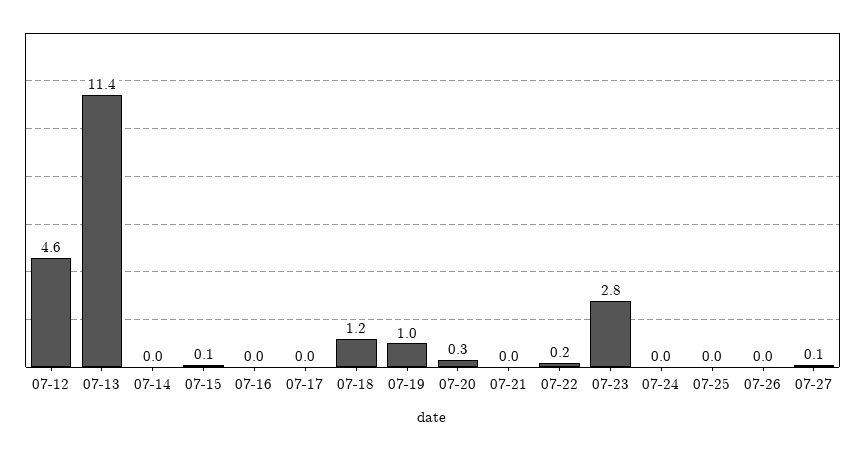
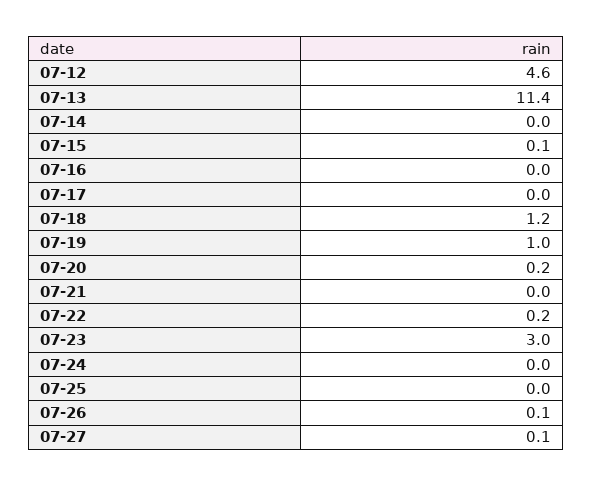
07-20: 0.3 -> 0.2
07-23: 2.8 -> 3
07-26: 0 -> 0.1

